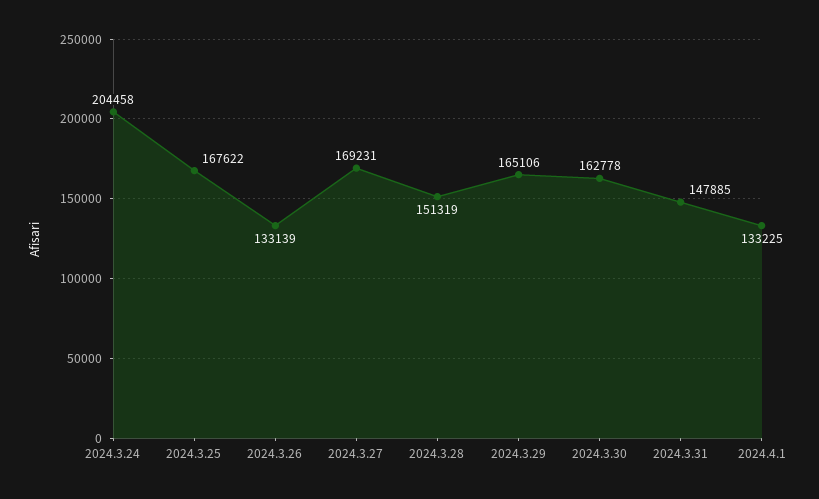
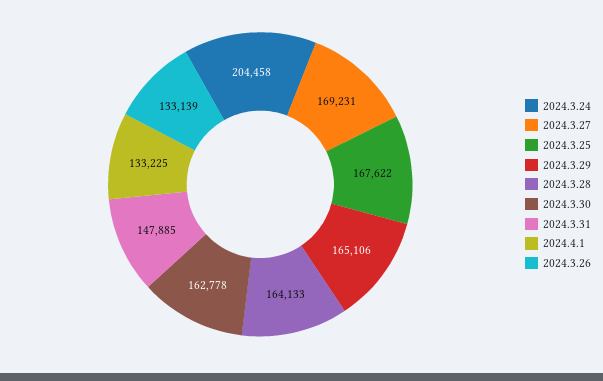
2024.3.28: 151319 -> 164133

